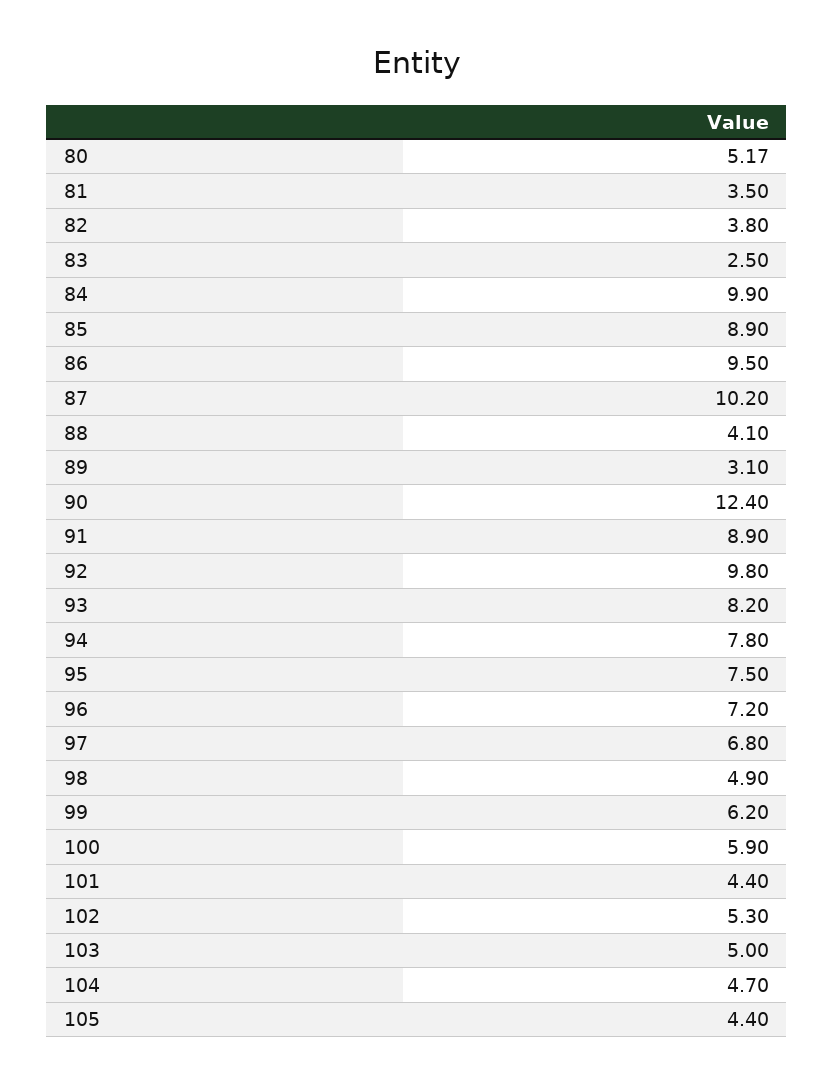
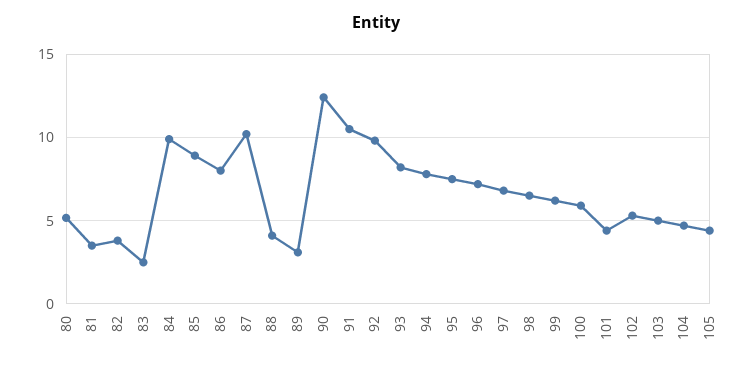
86: 9.5 -> 8
91: 8.9 -> 10.5
98: 4.9 -> 6.5

